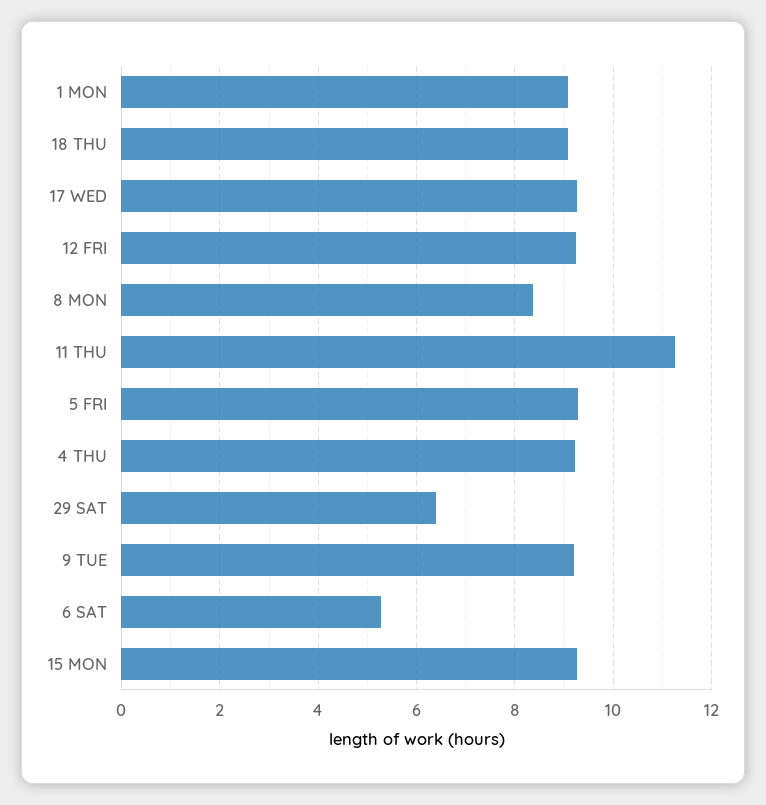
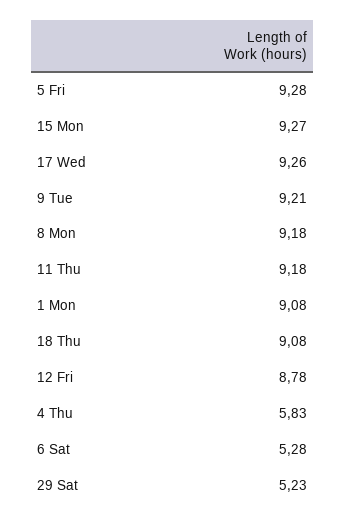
12 FRI: 9.2 -> 8.78
8 MON: 8.4 -> 9.18
11 THU: 11.2 -> 9.18
4 THU: 9.2 -> 5.83
29 SAT: 6.4 -> 5.23

